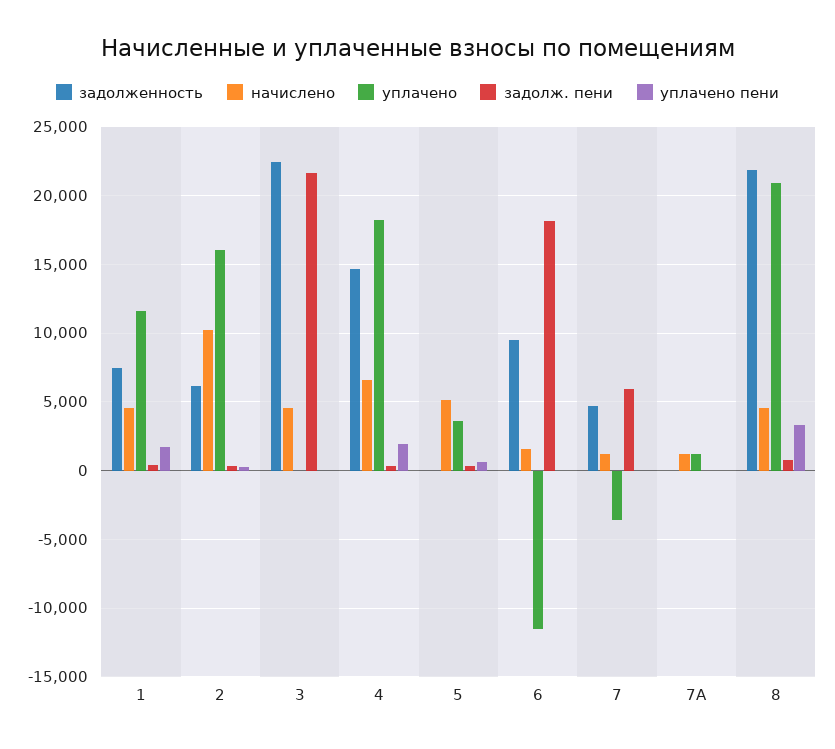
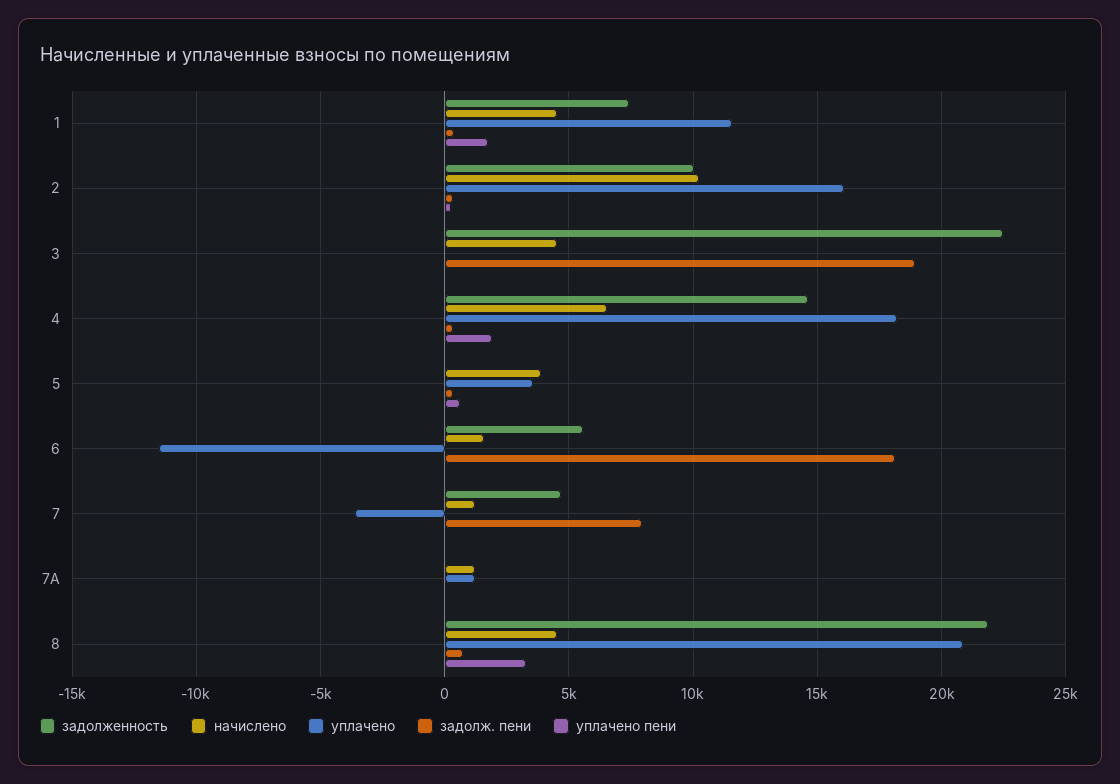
задолженность, 2: 6000 -> 10000
задолж. пени, 3: 21500 -> 19000
начислено, 5: 5000 -> 4000
задолженность, 6: 9500 -> 5500
задолж. пени, 7: 6000 -> 8000

